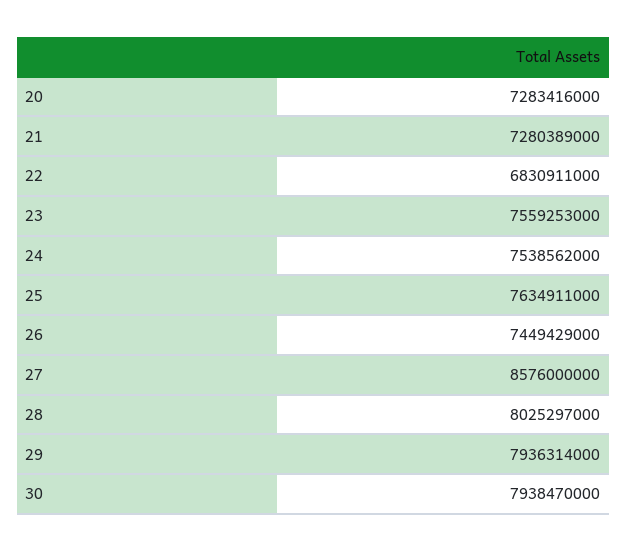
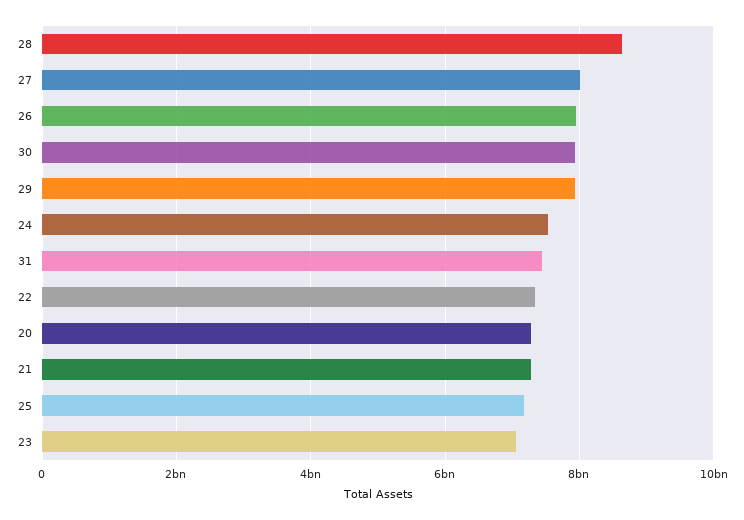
22: 6830911000 -> 7400000000
23: 7559253000 -> 7000000000
25: 7634911000 -> 7200000000
26: 7449429000 -> 8000000000
27: 8576000000 -> 8000000000
28: 8025297000 -> 8600000000
31: none -> 7400000000

